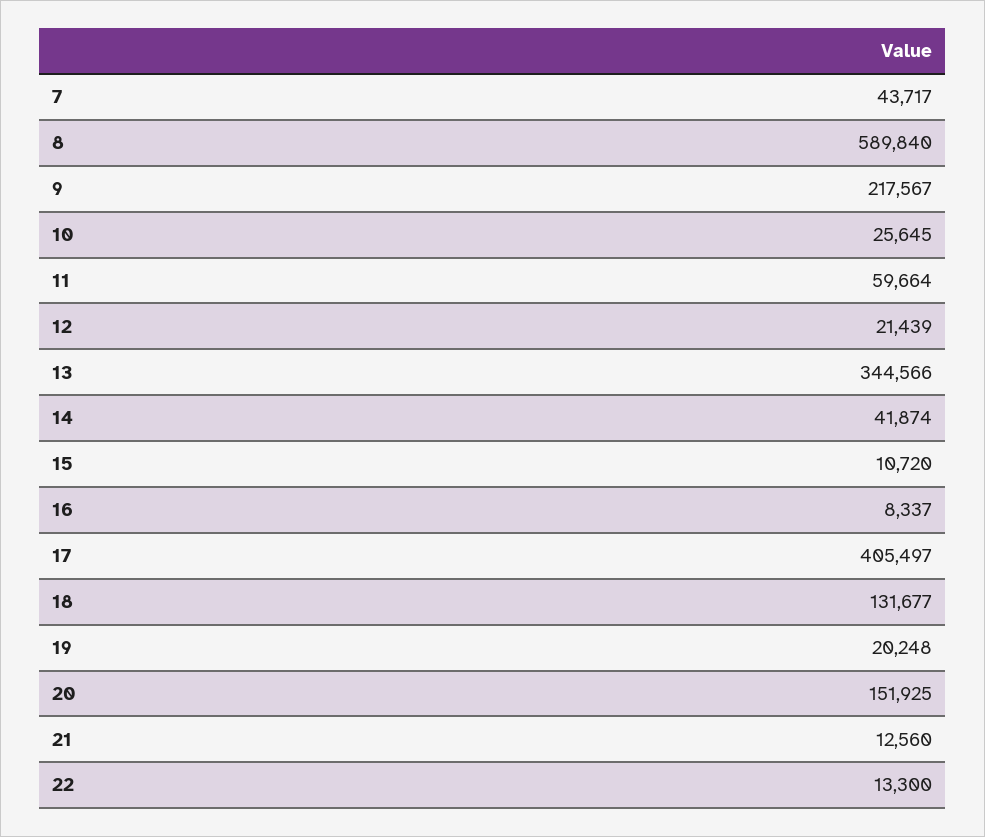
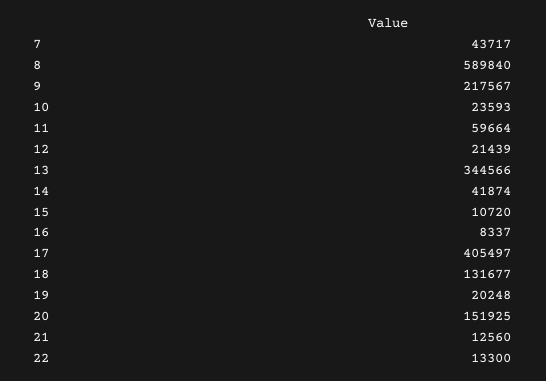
10: 25645 -> 23593

